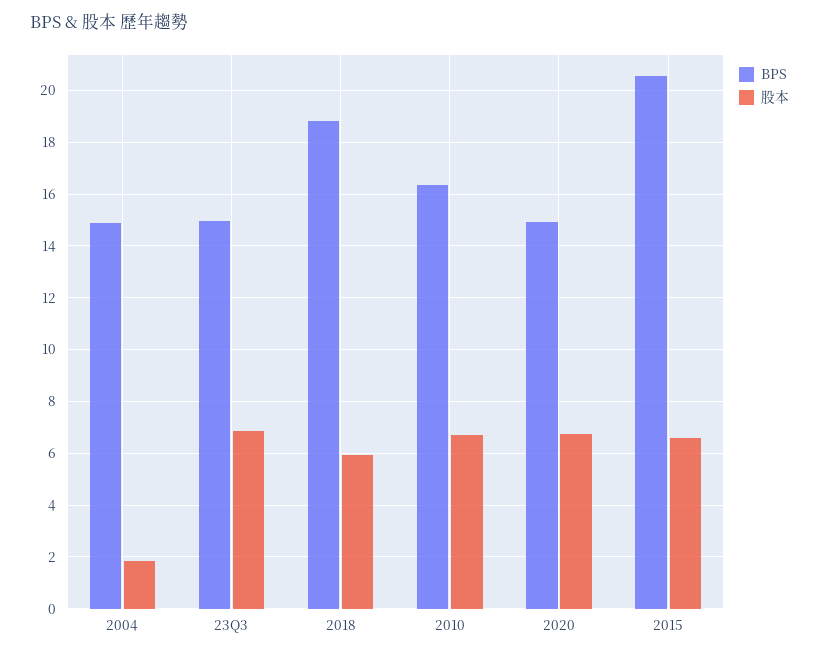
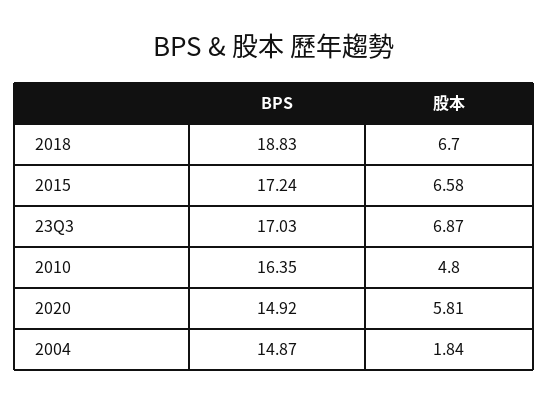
BPS, 23Q3: 15 -> 17.03
股本, 2018: 6 -> 6.7
股本, 2010: 6.75 -> 4.8
股本, 2020: 6.75 -> 5.81
BPS, 2015: 20.5 -> 17.24

